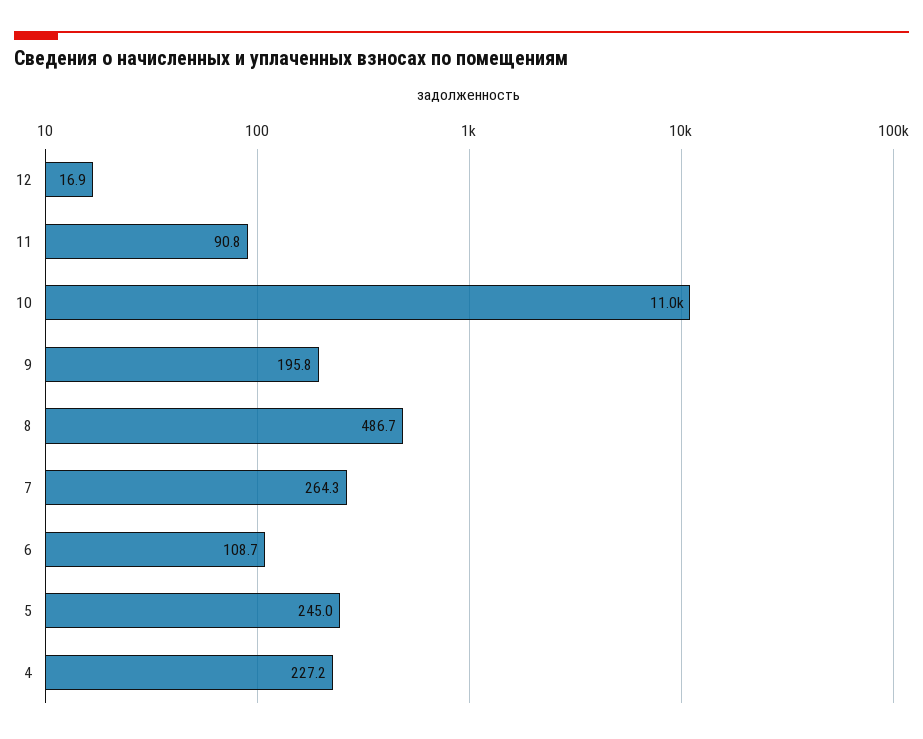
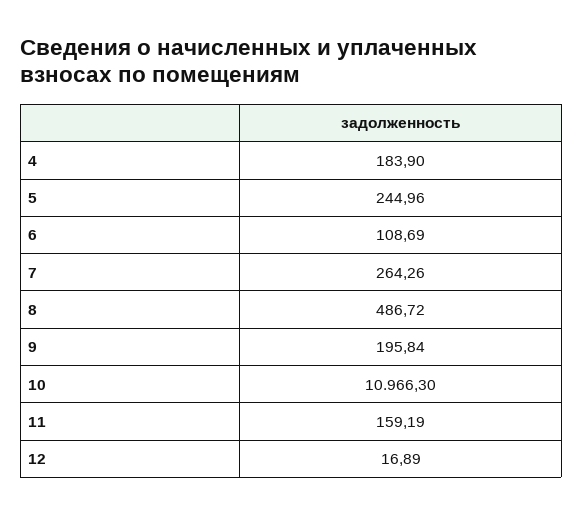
11: 90.8 -> 159.19
4: 227.2 -> 183.9

